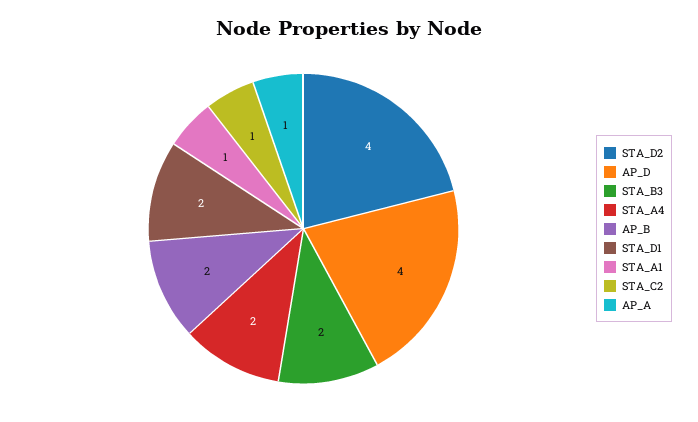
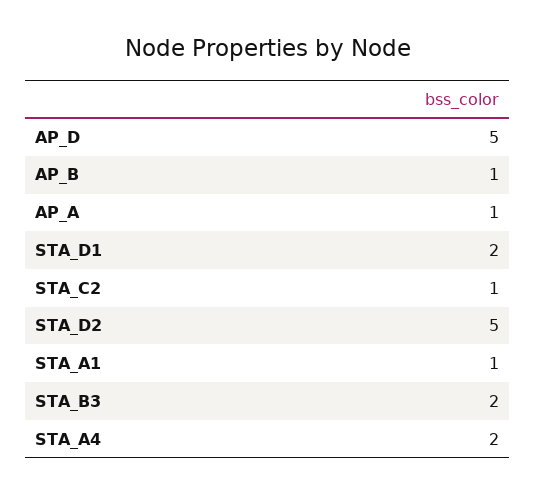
STA_D2: 4 -> 5
AP_D: 4 -> 5
AP_B: 2 -> 1

